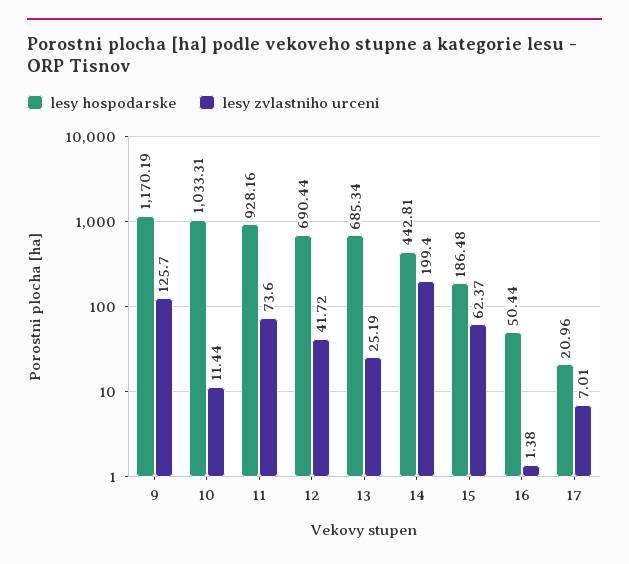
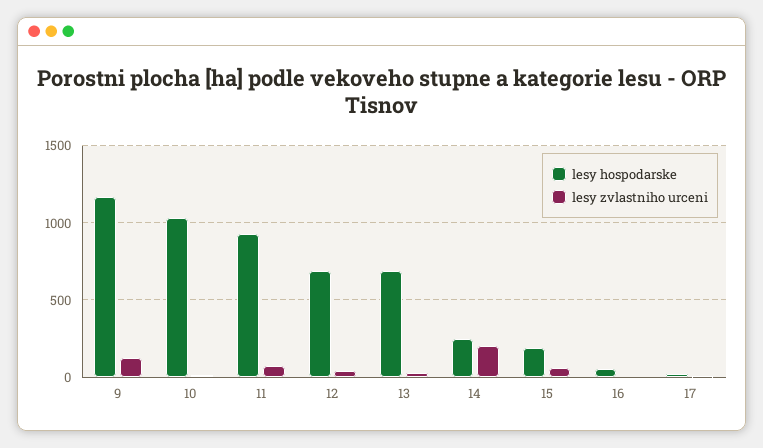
lesy hospodarske, 14: 442.81 -> 250

